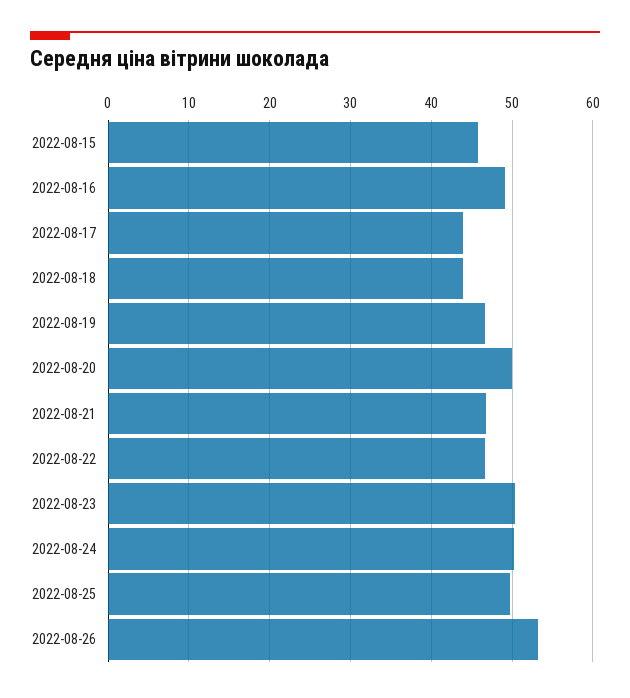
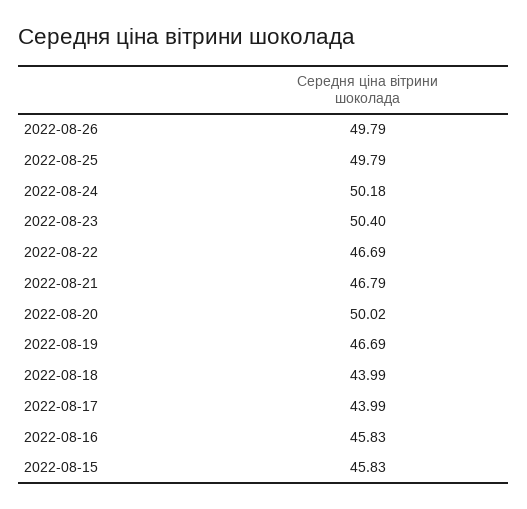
2022-08-16: 49 -> 45.83
2022-08-26: 53 -> 49.79

